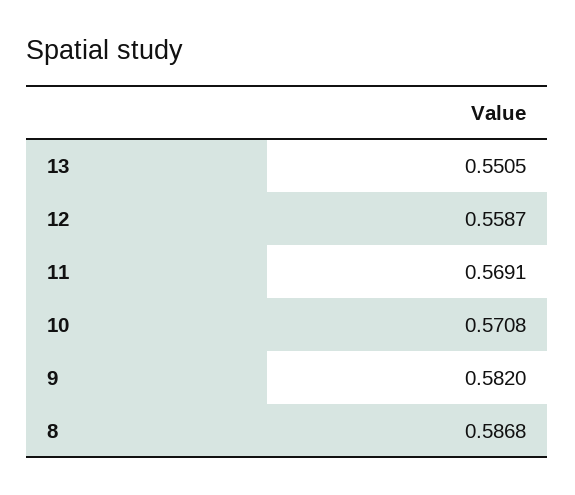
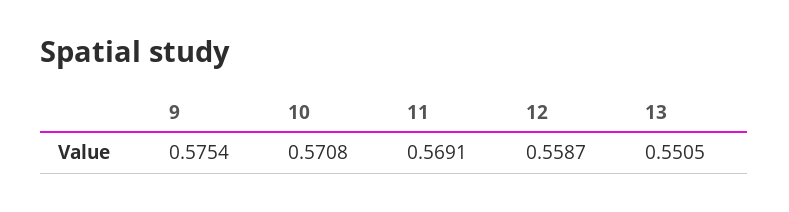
9: 0.582 -> 0.5754
8: 0.5868 -> none

